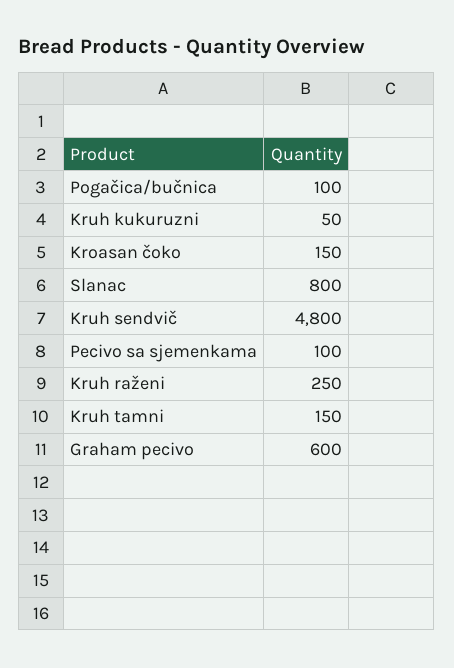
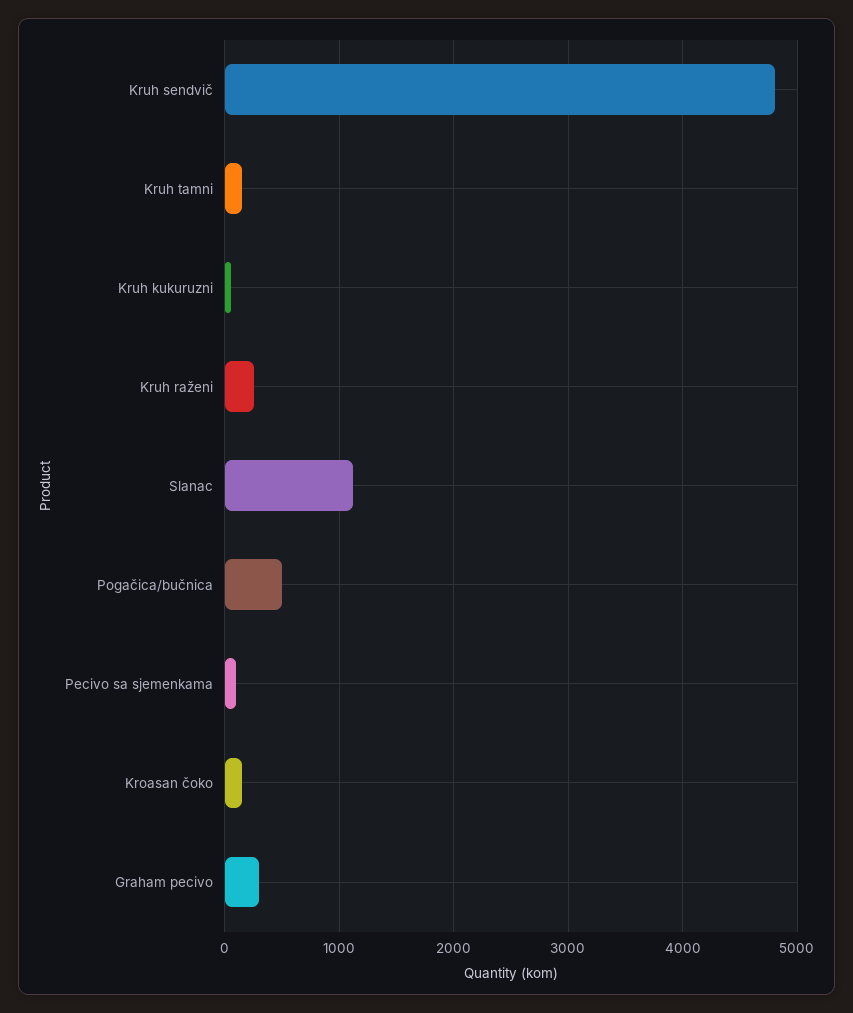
Pogačica/bučnica: 100 -> 500
Slanac: 800 -> 1100
Graham pecivo: 600 -> 300

